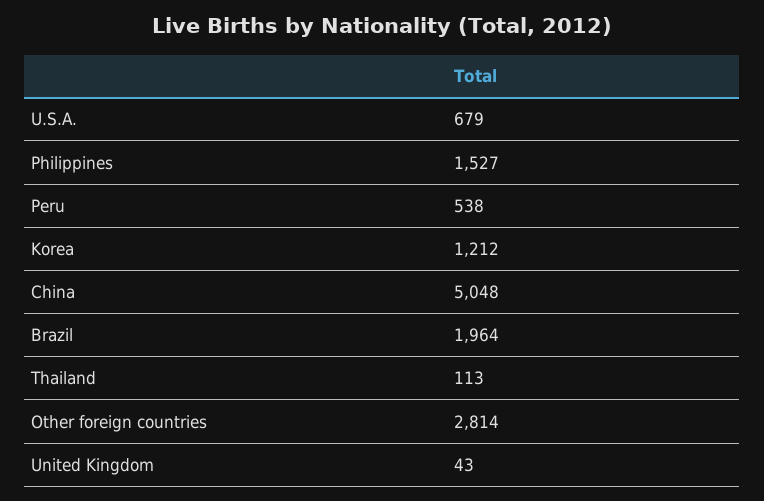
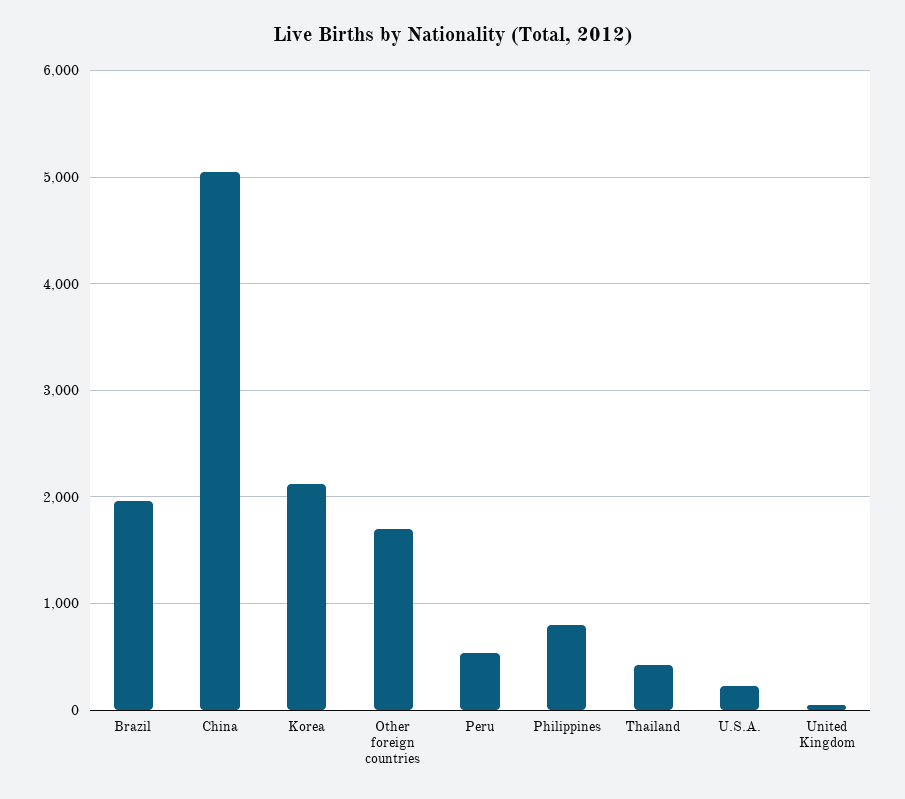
U.S.A.: 679 -> 200
Philippines: 1527 -> 800
Korea: 1212 -> 2100
Thailand: 113 -> 400
Other foreign countries: 2814 -> 1700

